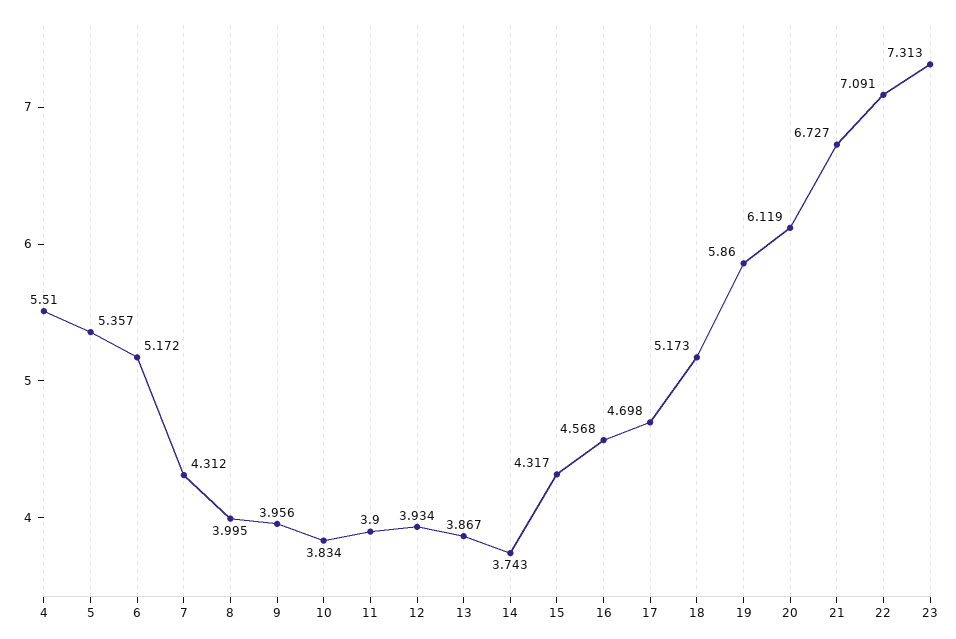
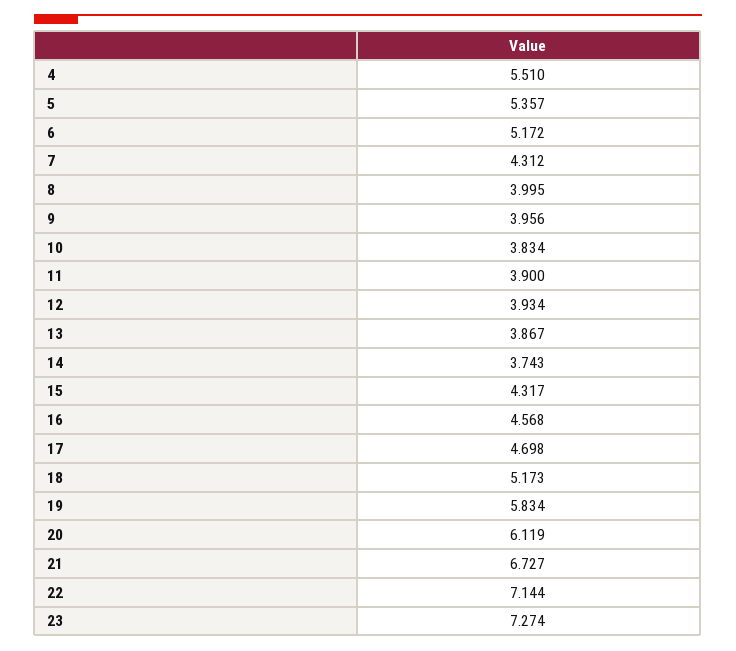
19: 5.86 -> 5.834
22: 7.091 -> 7.144
23: 7.313 -> 7.274

